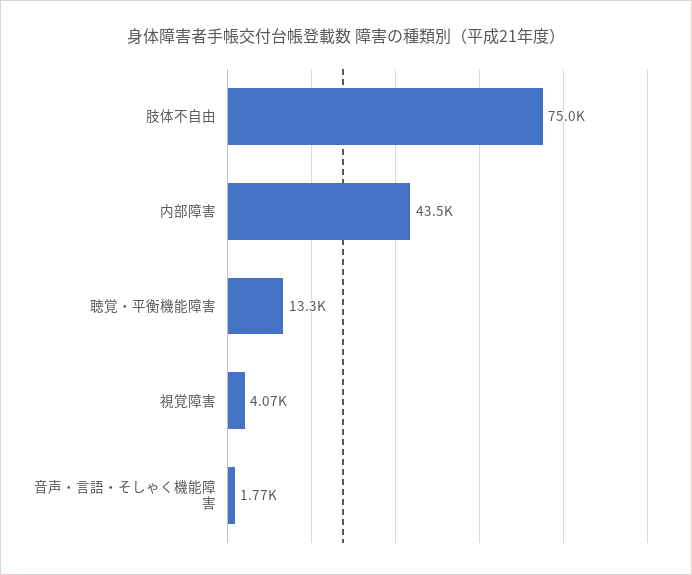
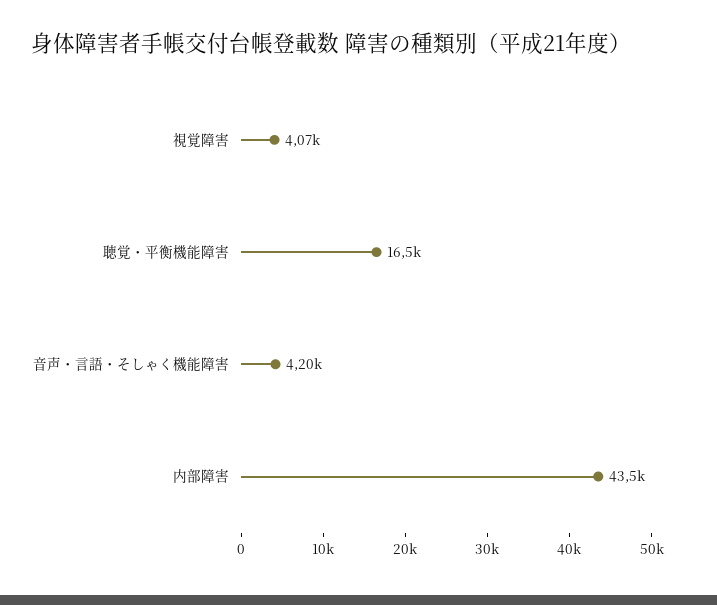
肢体不自由: 75000 -> none
聴覚・平衡機能障害: 13300 -> 16500
音声・言語・そしゃく機能障害: 1770 -> 4200

